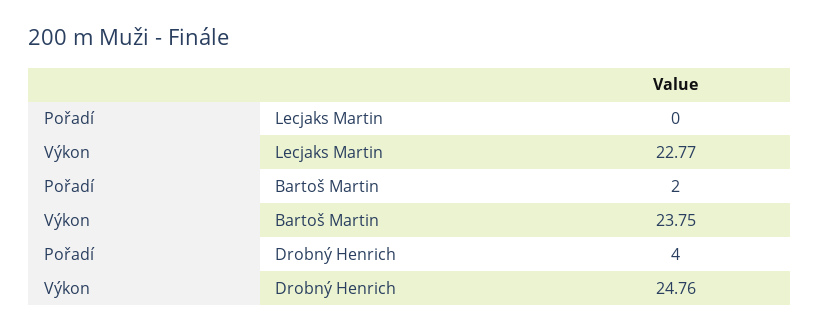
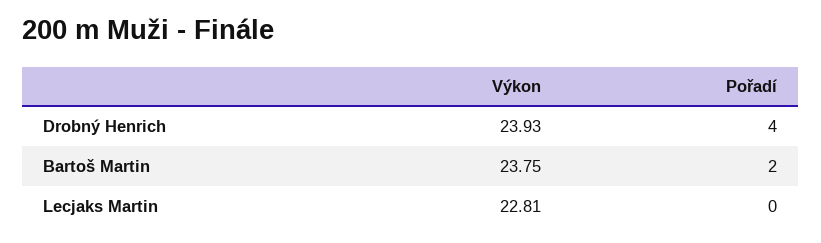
Výkon, Lecjaks Martin: 22.77 -> 22.81
Výkon, Drobný Henrich: 24.76 -> 23.93

